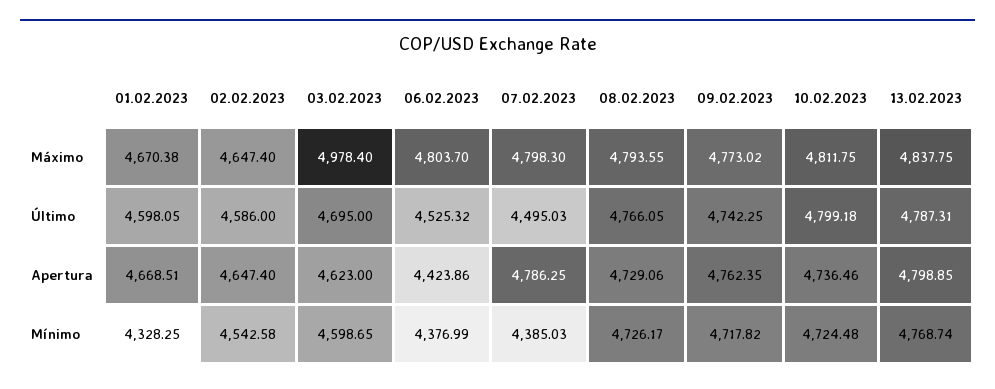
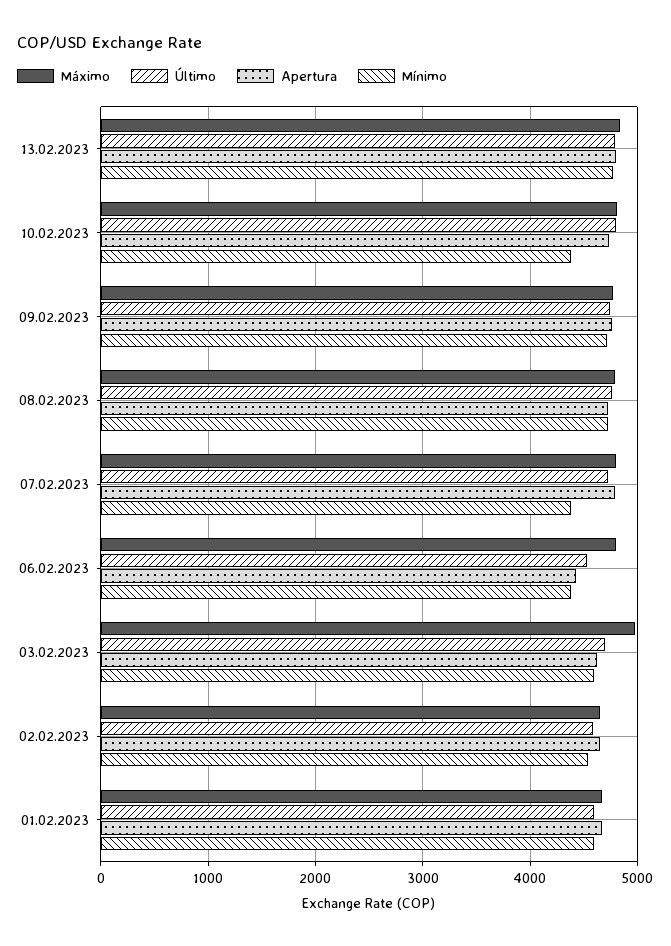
Último, 07.02.2023: 4495.03 -> 4700
Mínimo, 01.02.2023: 4328.25 -> 4600
Mínimo, 10.02.2023: 4724.48 -> 4400

